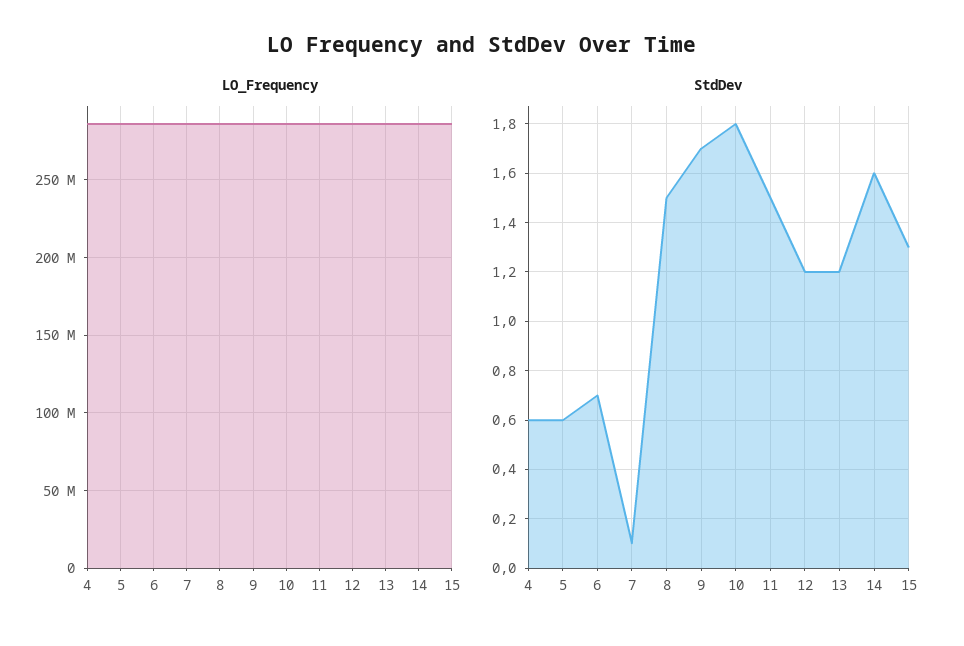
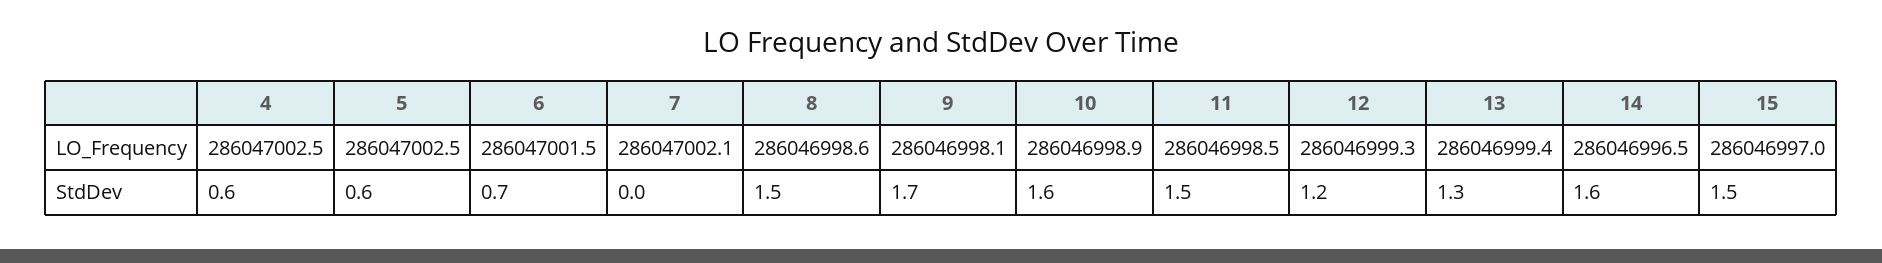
StdDev, 7: 0.1 -> 0
StdDev, 10: 1.8 -> 1.6
StdDev, 13: 1.2 -> 1.3
StdDev, 15: 1.3 -> 1.5

